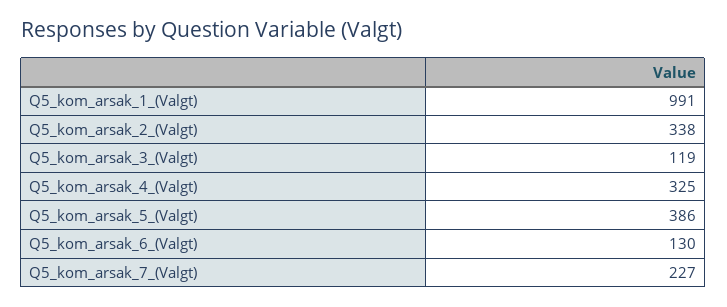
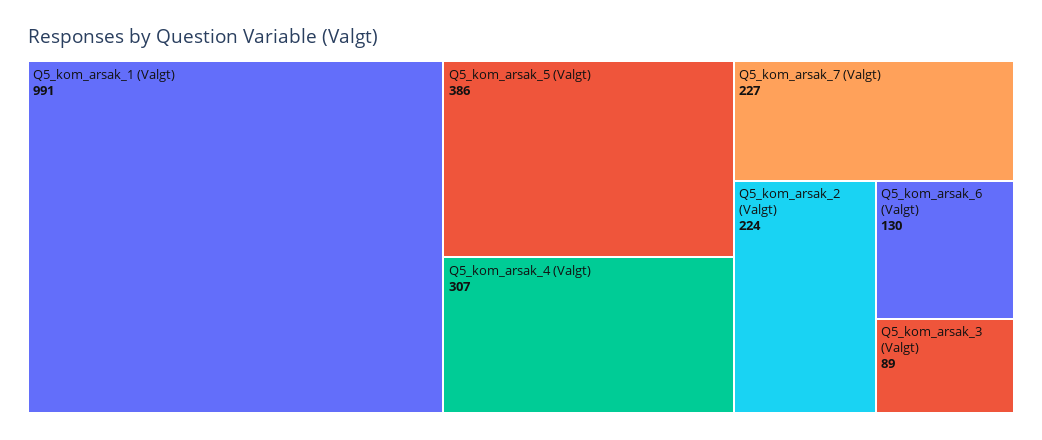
Q5_kom_arsak_2_(Valgt): 338 -> 224
Q5_kom_arsak_3_(Valgt): 119 -> 89
Q5_kom_arsak_4_(Valgt): 325 -> 307

